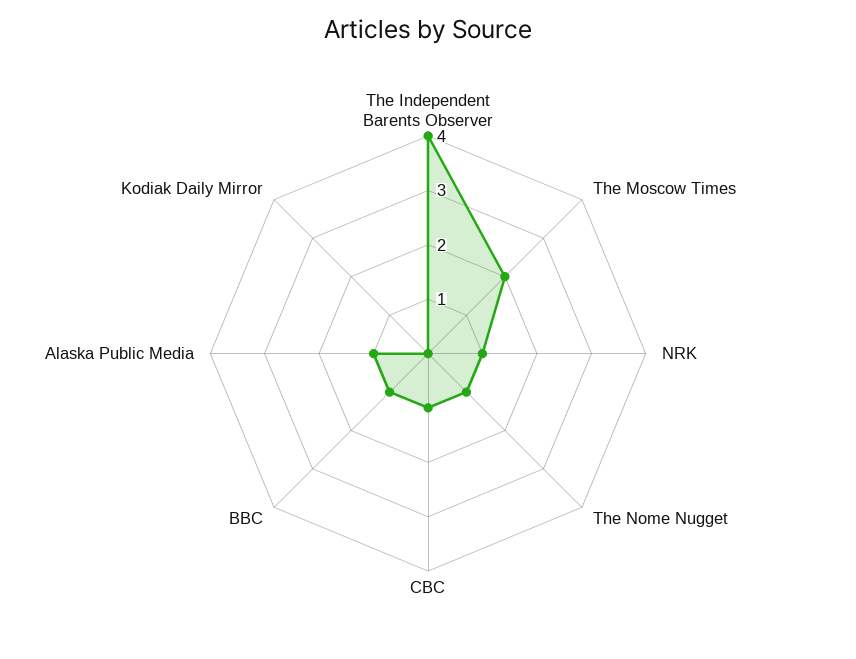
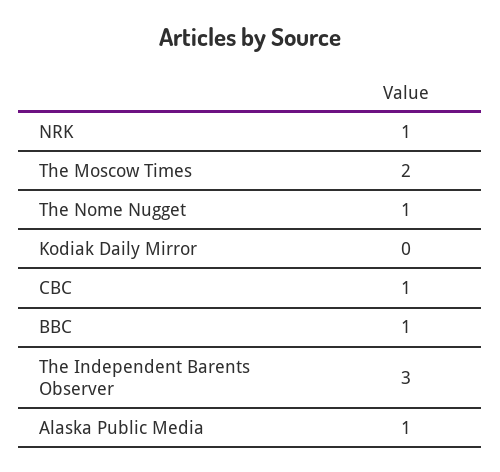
The Independent Barents Observer: 4 -> 3

